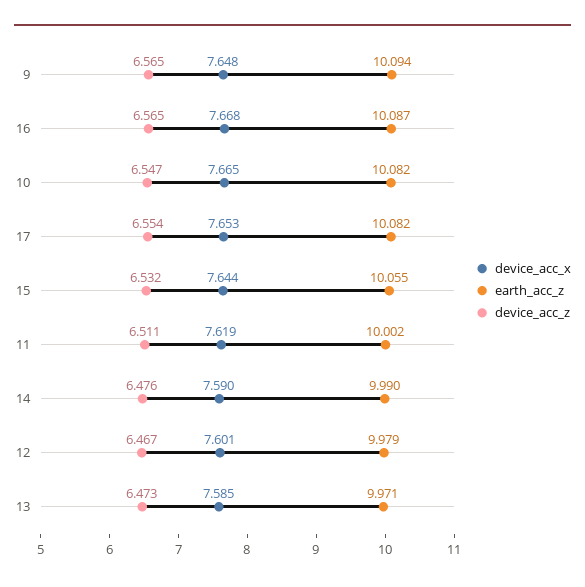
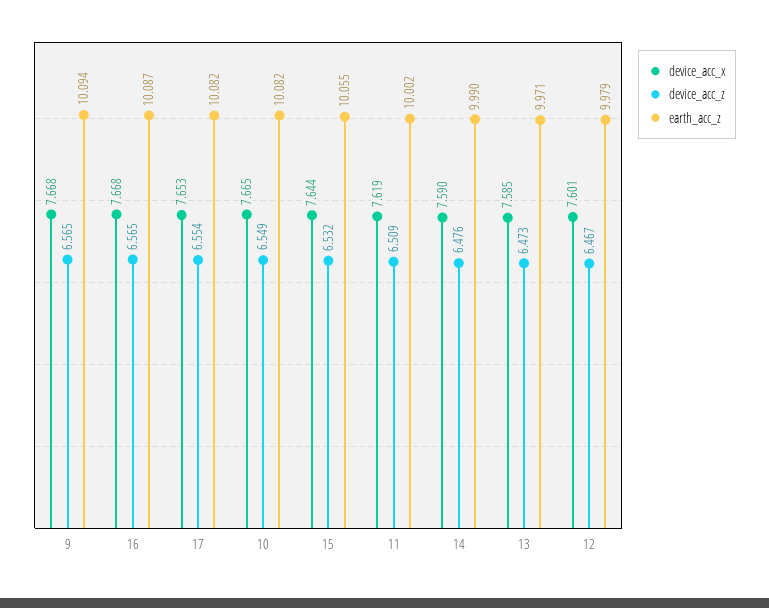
device_acc_x, 9: 7.648 -> 7.668
device_acc_z, 10: 6.547 -> 6.549
device_acc_z, 11: 6.511 -> 6.509

